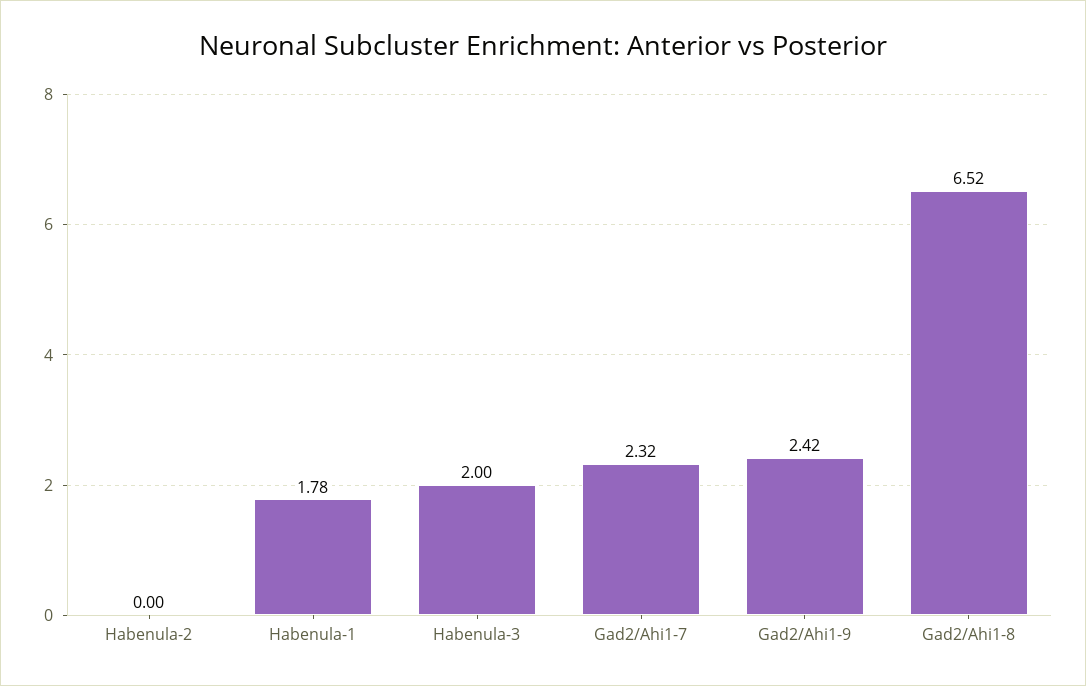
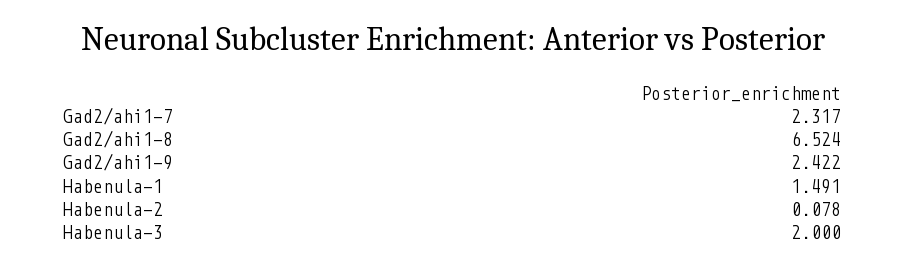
Habenula-2: 0 -> 0.078
Habenula-1: 1.78 -> 1.491

